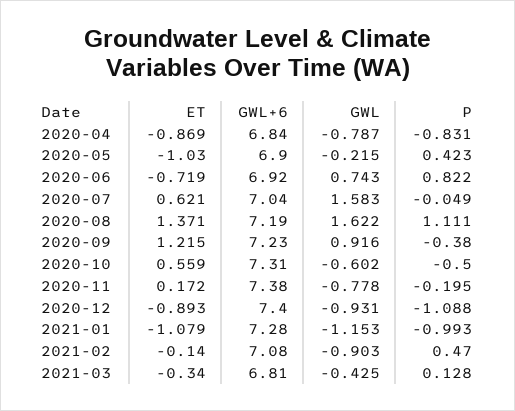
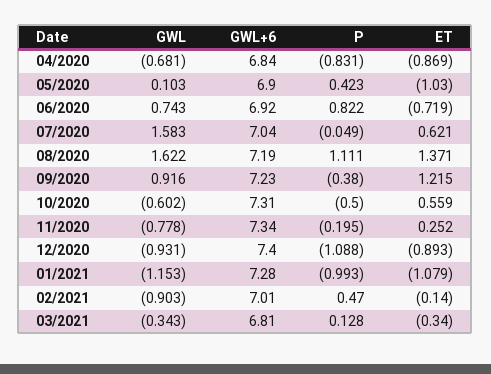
GWL, 2020-04: -0.787 -> -0.681
GWL, 2020-05: -0.215 -> 0.103
ET, 2020-11: 0.172 -> 0.252
GWL+6, 2020-11: 7.38 -> 7.34
GWL+6, 2021-02: 7.08 -> 7.01
GWL, 2021-03: -0.425 -> -0.343

